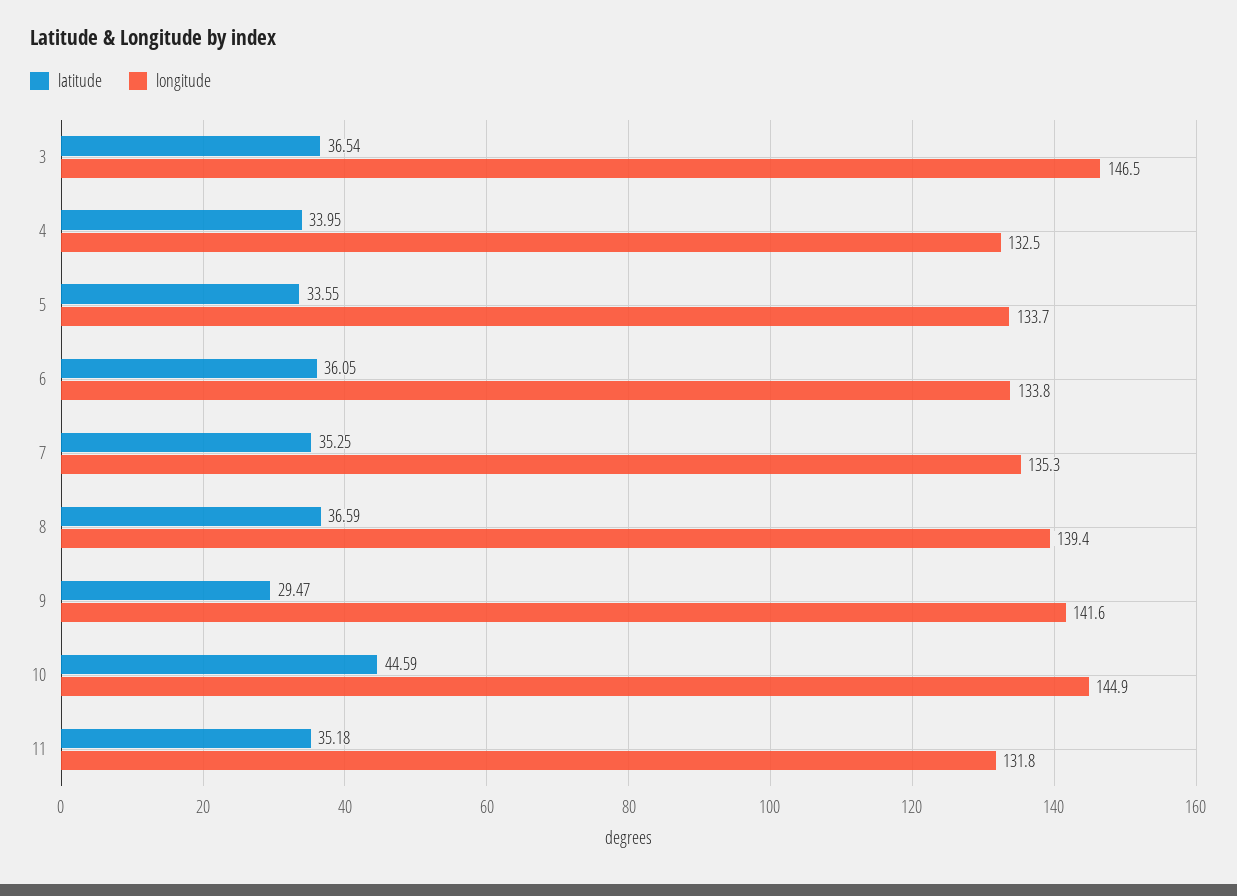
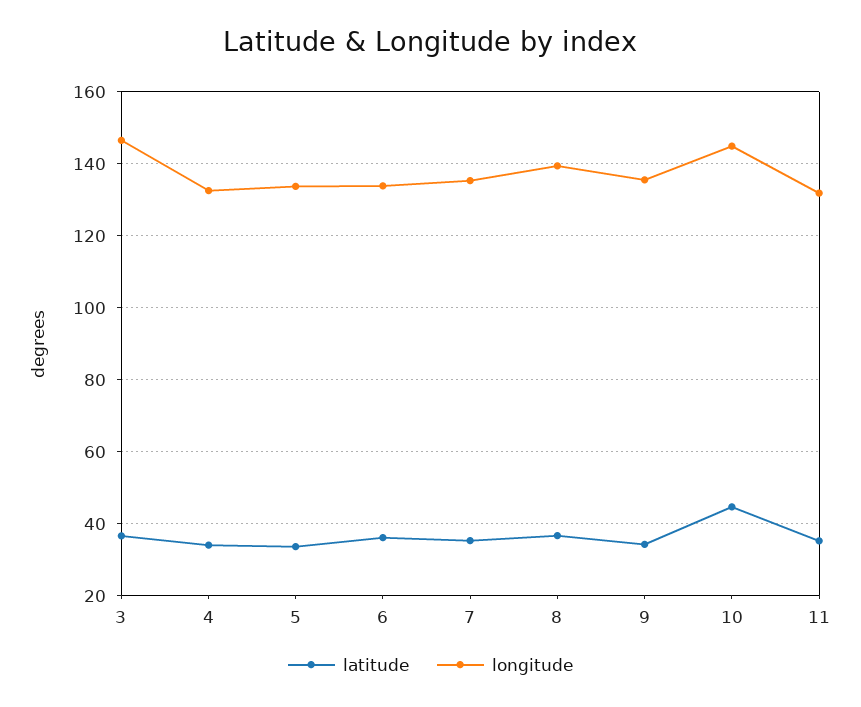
latitude, 9: 29.47 -> 34
longitude, 9: 141.6 -> 136

